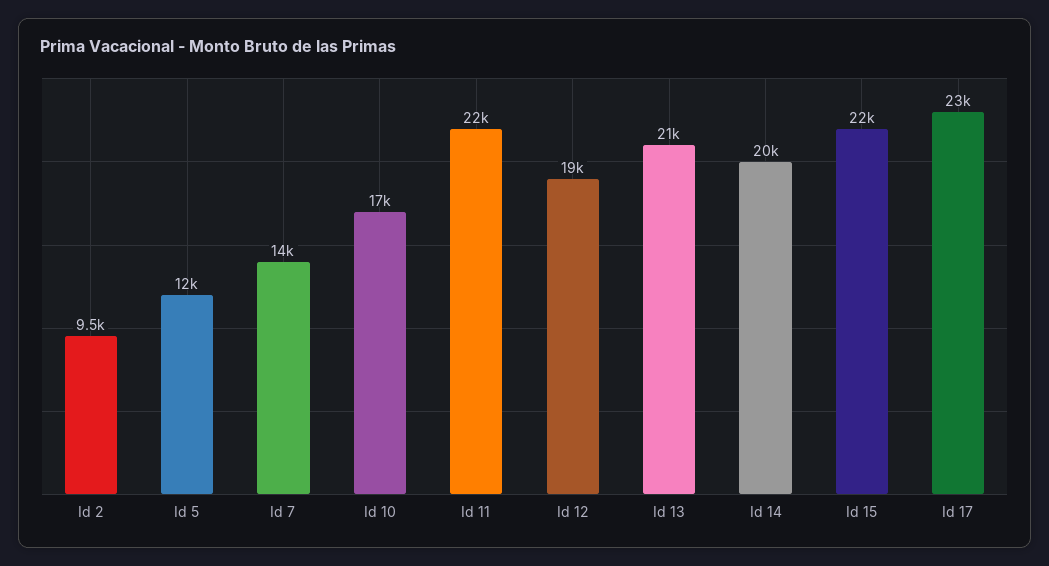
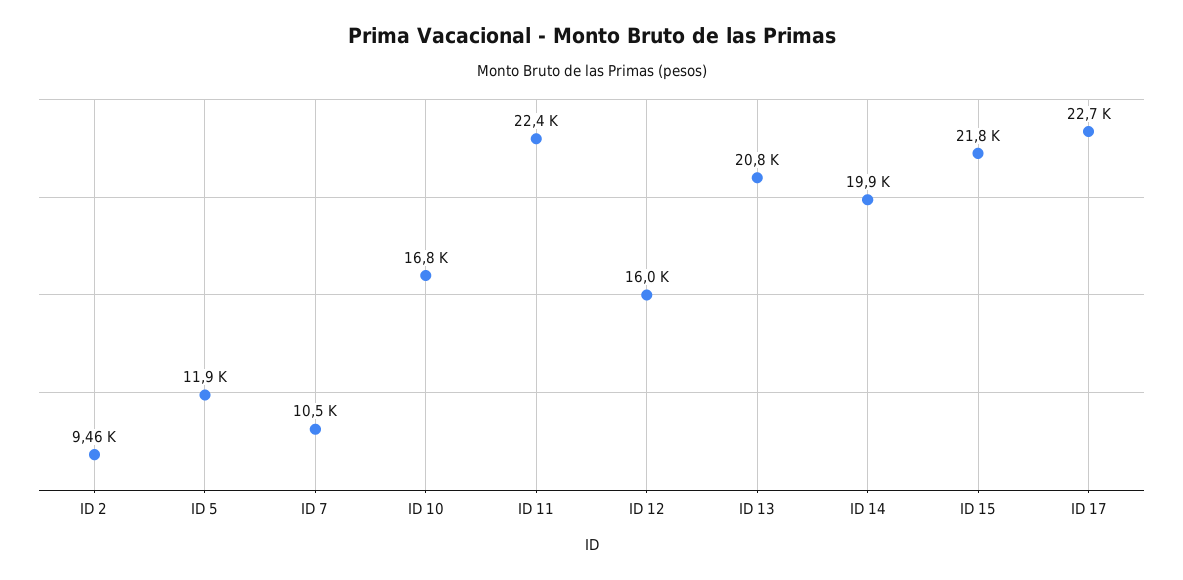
Id 7: 14000 -> 10500
Id 12: 19000 -> 16000

